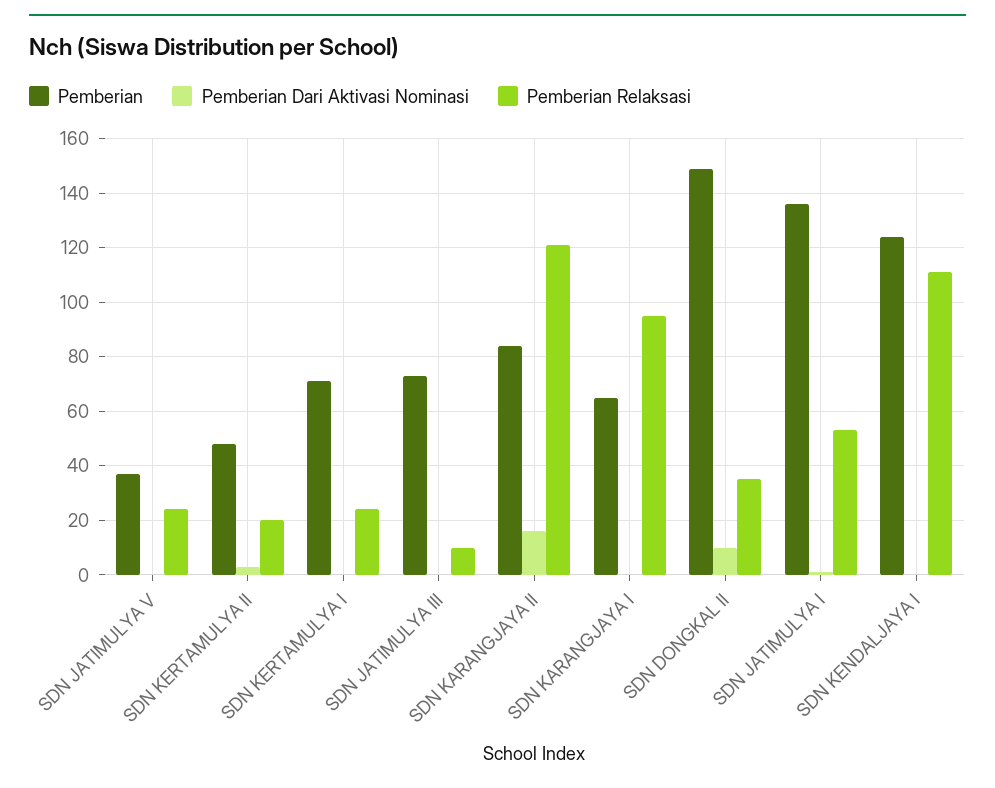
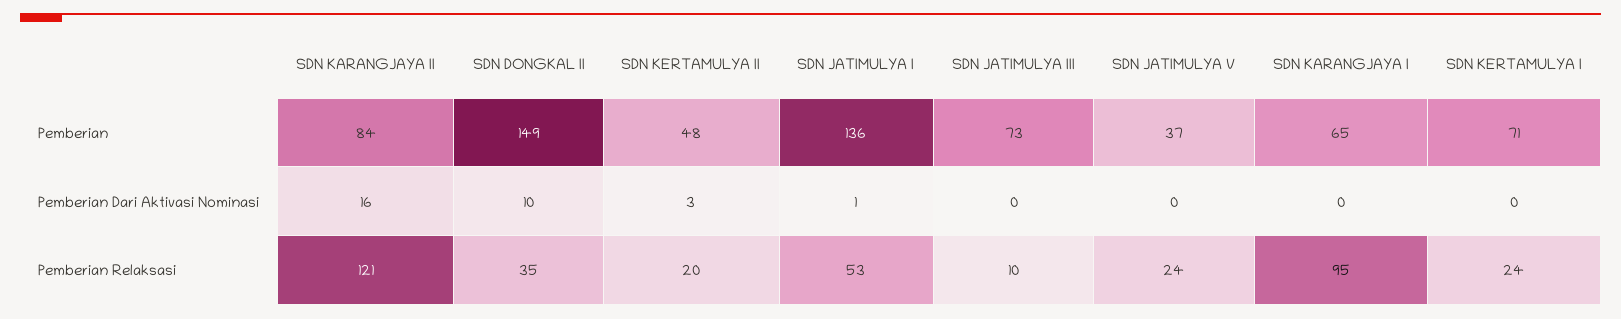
Pemberian, SDN KENDALJAYA I: 125 -> none
Pemberian Dari Aktivasi Nominasi, SDN KENDALJAYA I: 0 -> none
Pemberian Relaksasi, SDN KENDALJAYA I: 110 -> none

